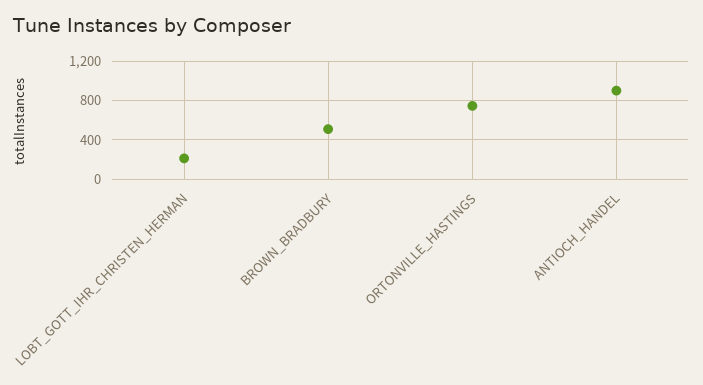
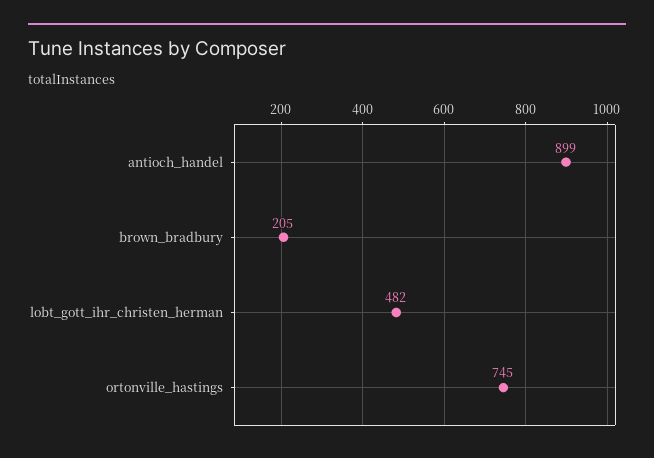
LOBT_GOTT_IHR_CHRISTEN_HERMAN: 200 -> 482
BROWN_BRADBURY: 500 -> 205

